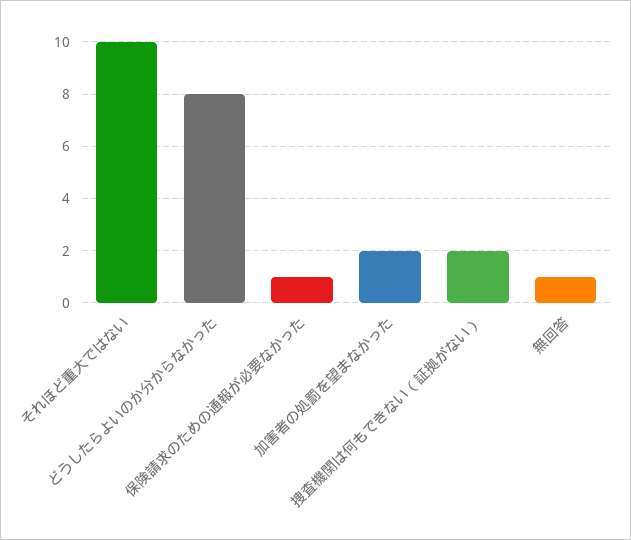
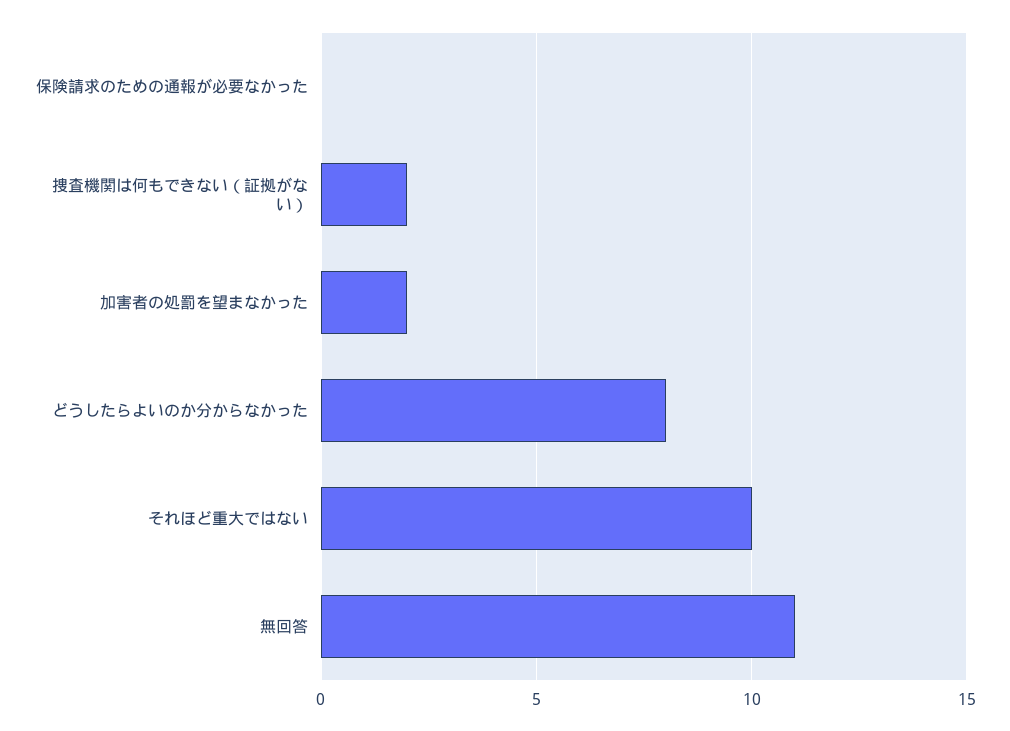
保険請求のための通報が必要なかった: 1 -> 0
無回答: 1 -> 11

